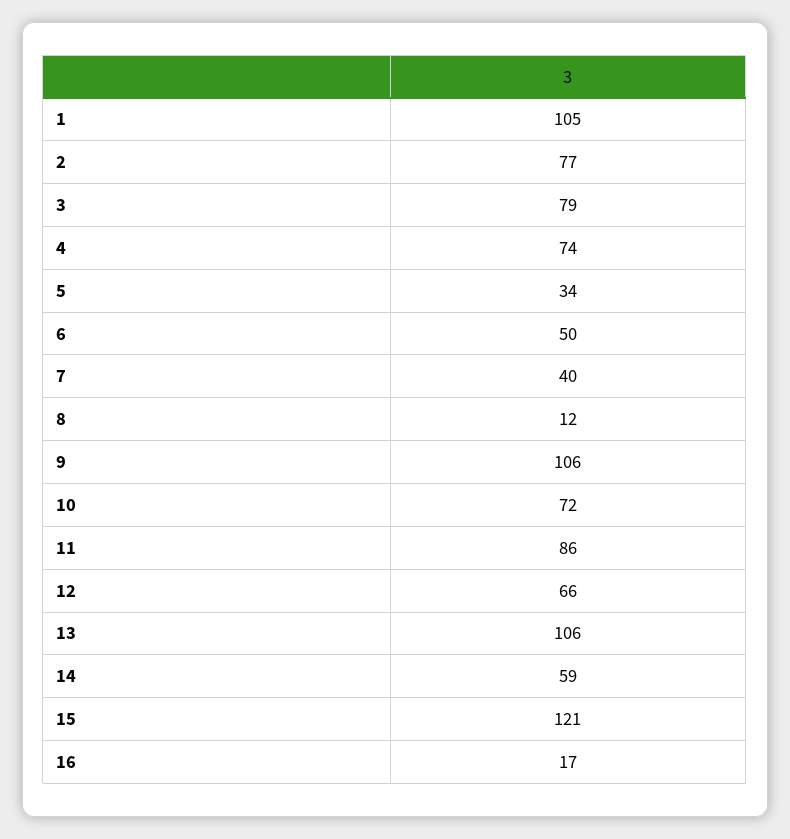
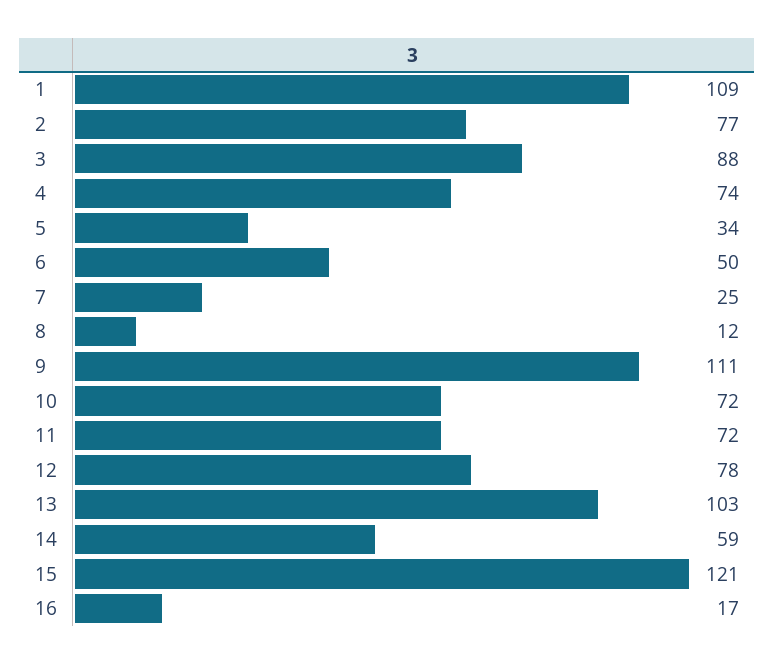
1: 105 -> 109
3: 79 -> 88
7: 40 -> 25
9: 106 -> 111
11: 86 -> 72
12: 66 -> 78
13: 106 -> 103

